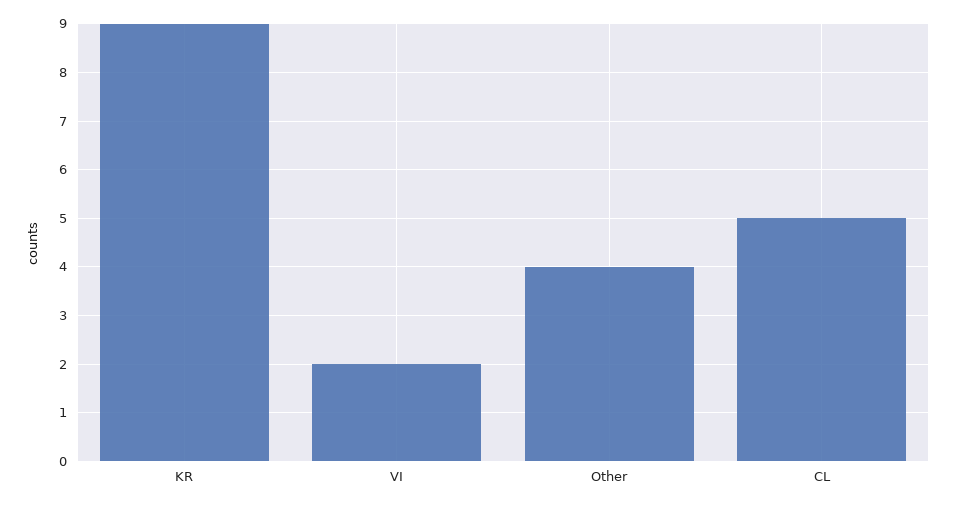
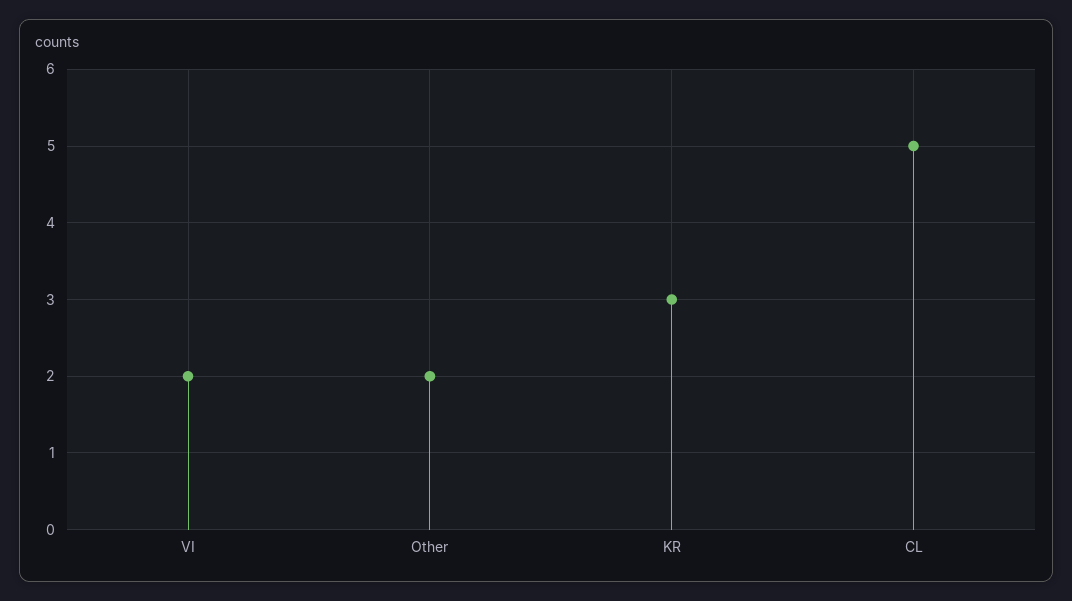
KR: 9 -> 3
Other: 4 -> 2

